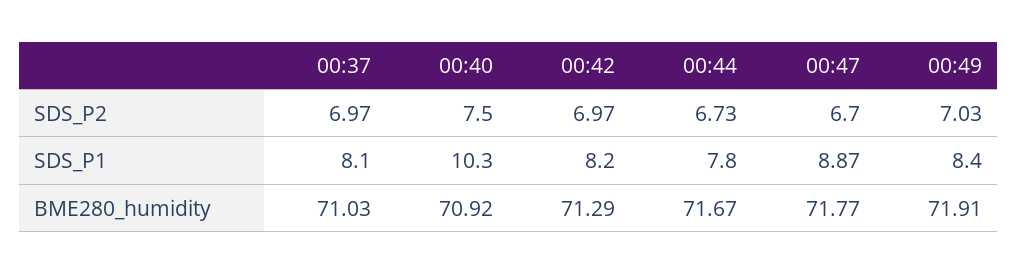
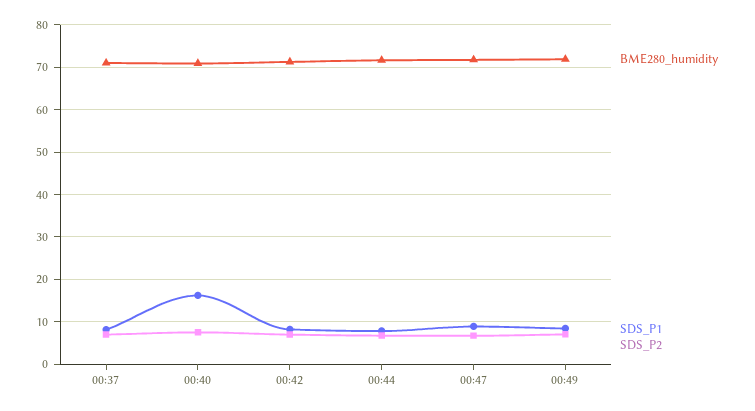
SDS_P1, 00:40: 10.3 -> 16

